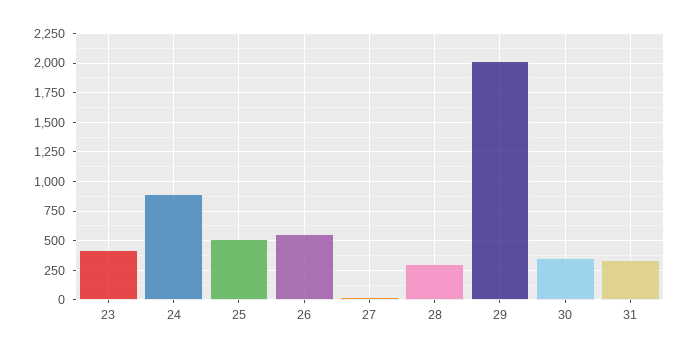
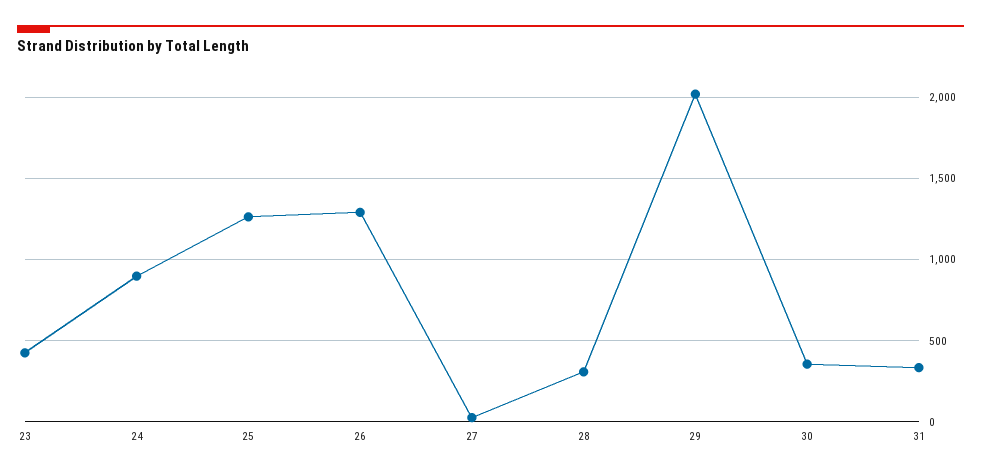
25: 500 -> 1250
26: 500 -> 1300

